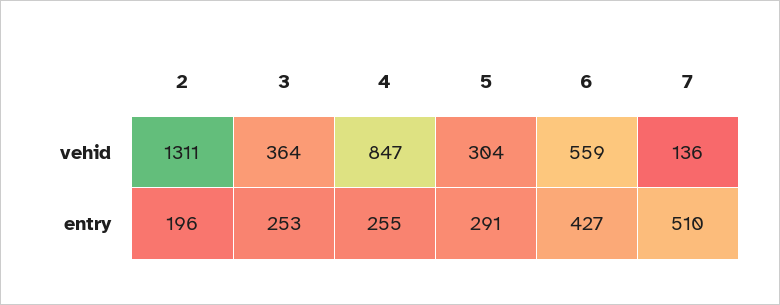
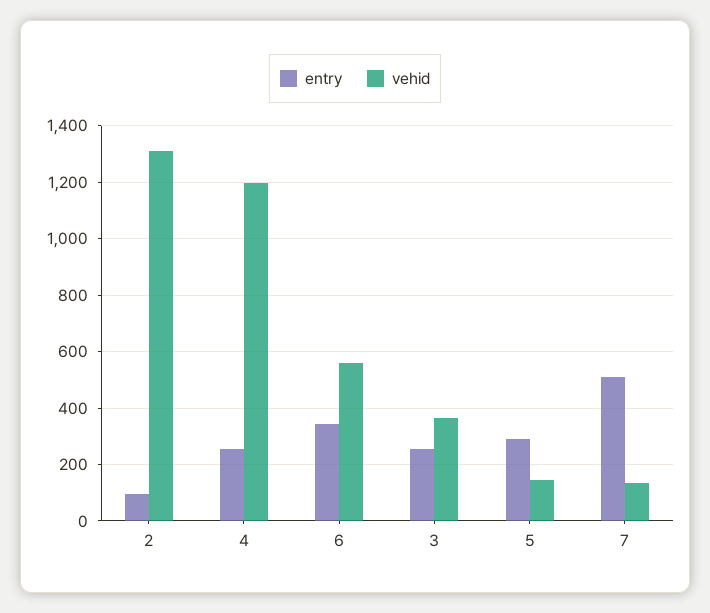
vehid, 4: 847 -> 1200
vehid, 5: 304 -> 150
entry, 2: 196 -> 100
entry, 6: 427 -> 350

